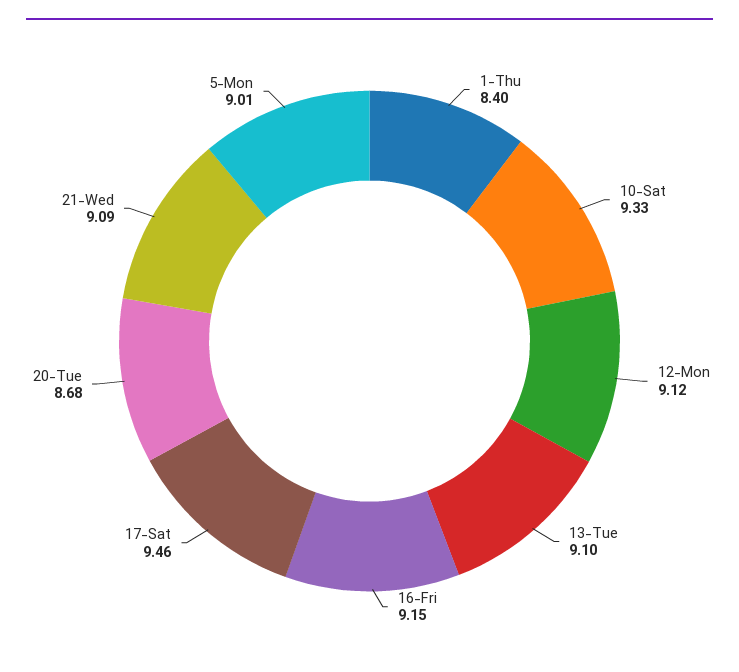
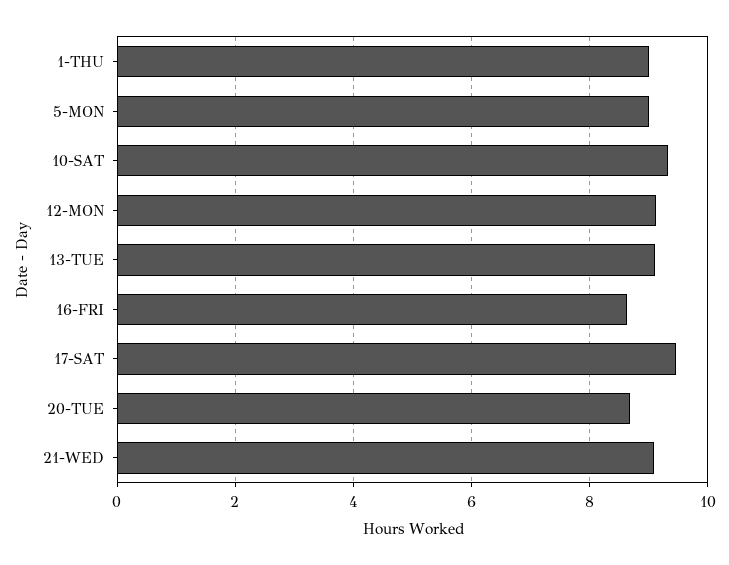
1-Thu: 8.4 -> 9
16-Fri: 9.15 -> 8.6

